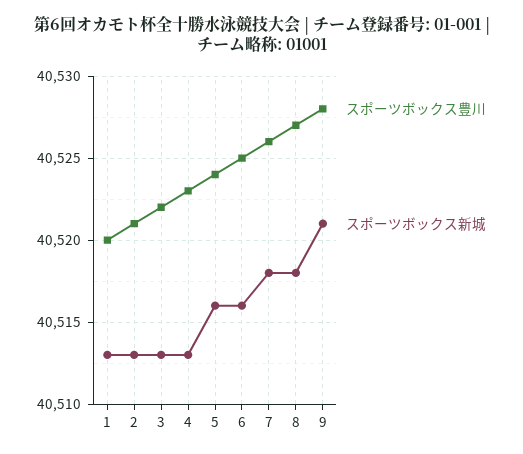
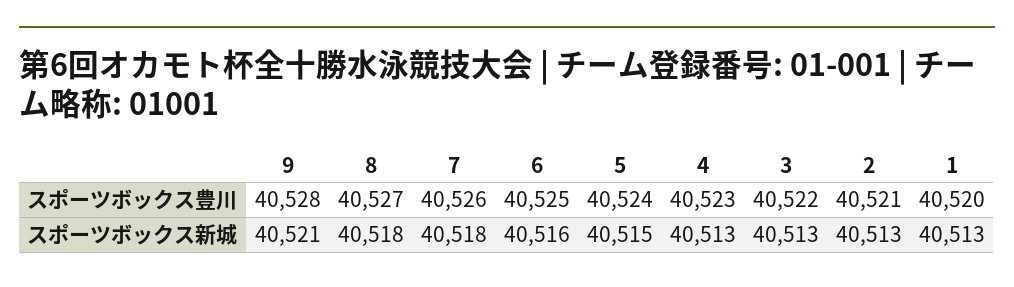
スポーツボックス新城, 5: 40516 -> 40515

